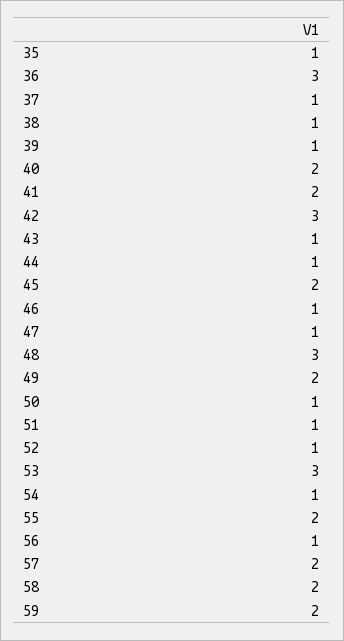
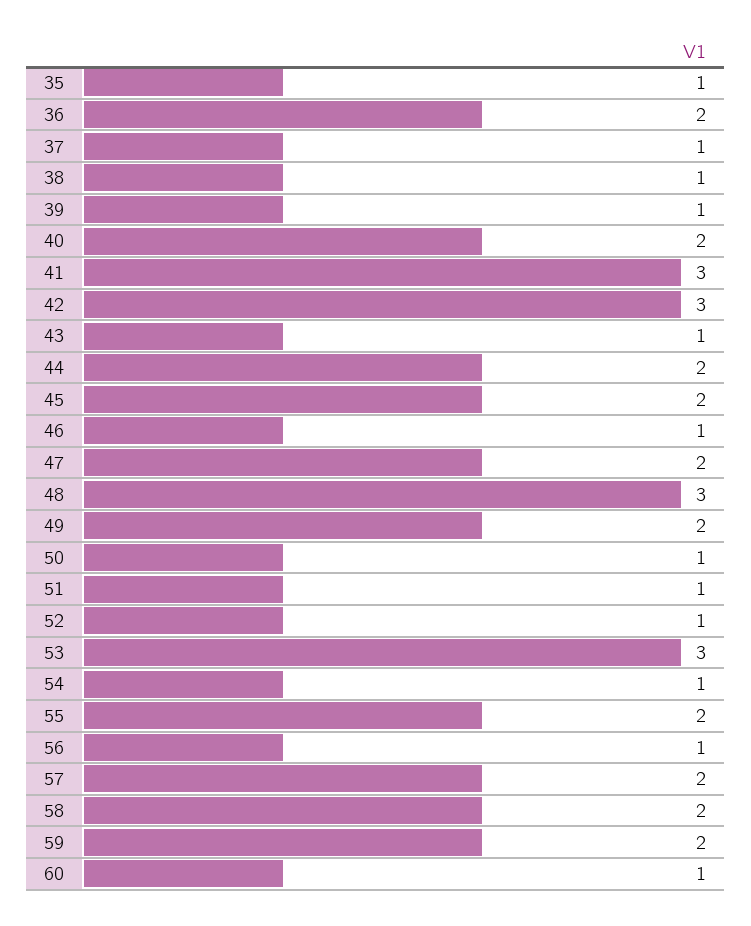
36: 3 -> 2
41: 2 -> 3
44: 1 -> 2
47: 1 -> 2
60: none -> 1

